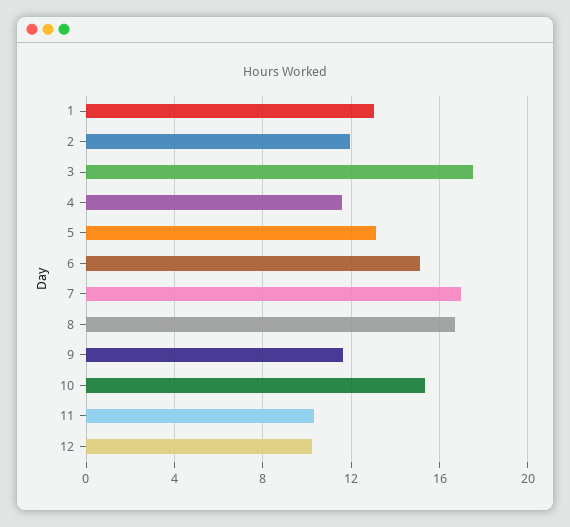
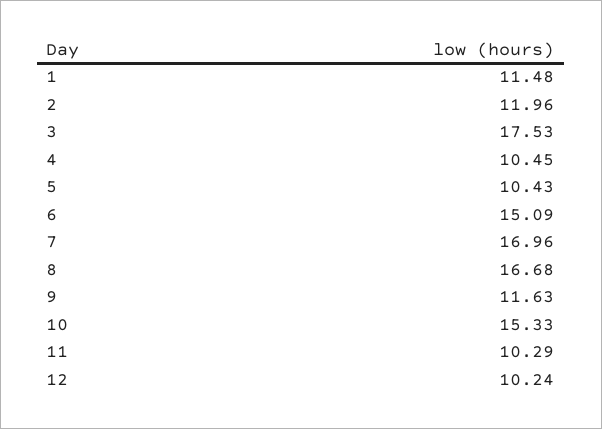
1: 13 -> 11.48
4: 11.5 -> 10.45
5: 13 -> 10.43

